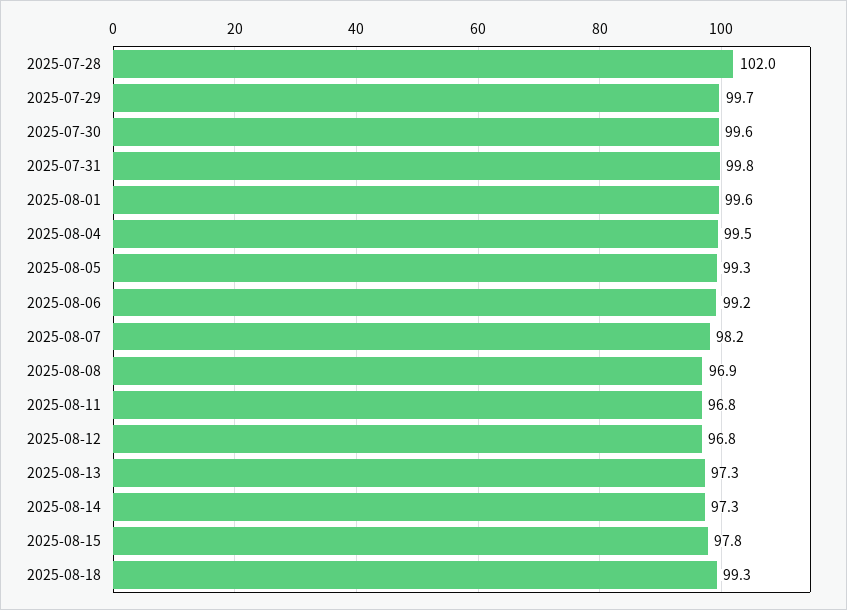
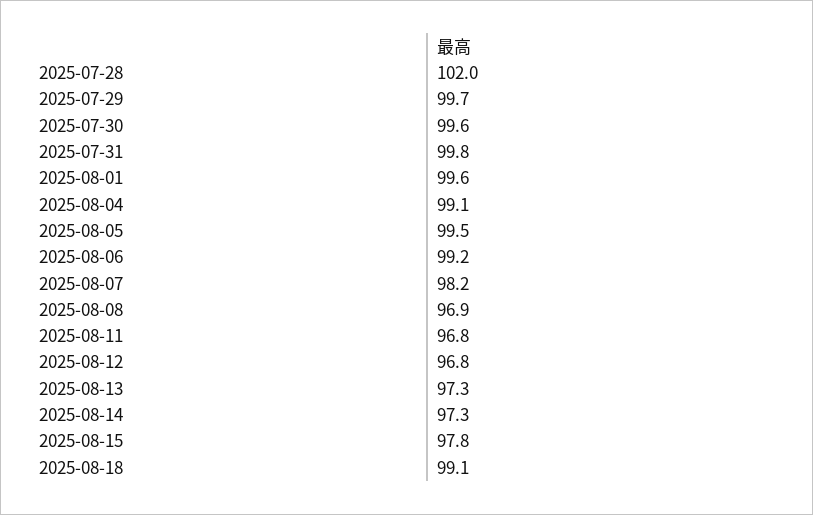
2025-08-04: 99.5 -> 99.1
2025-08-05: 99.3 -> 99.5
2025-08-18: 99.3 -> 99.1

